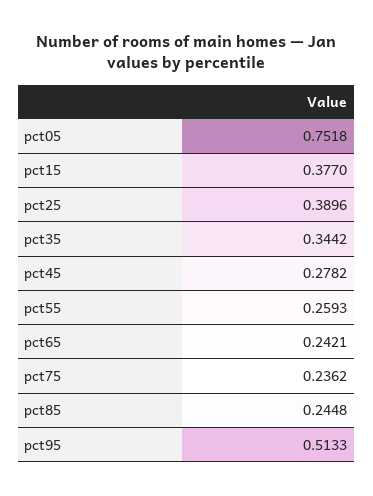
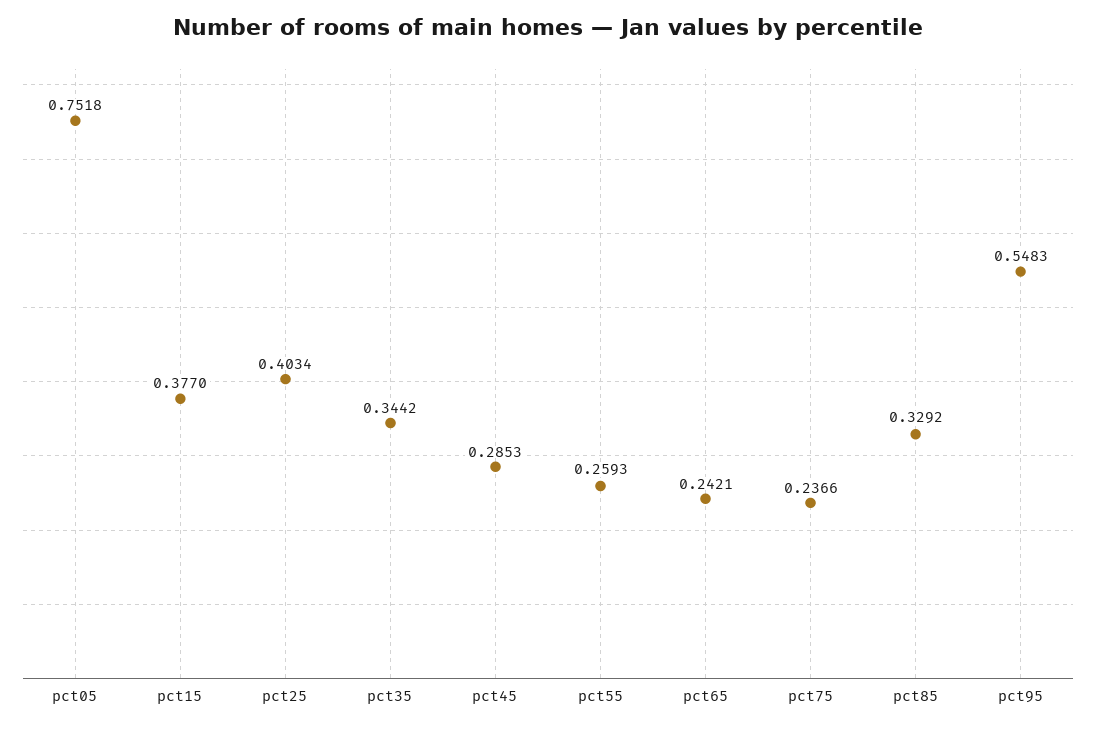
pct25: 0.3896 -> 0.4034
pct45: 0.2782 -> 0.2853
pct75: 0.2362 -> 0.2366
pct85: 0.2448 -> 0.3292
pct95: 0.5133 -> 0.5483

